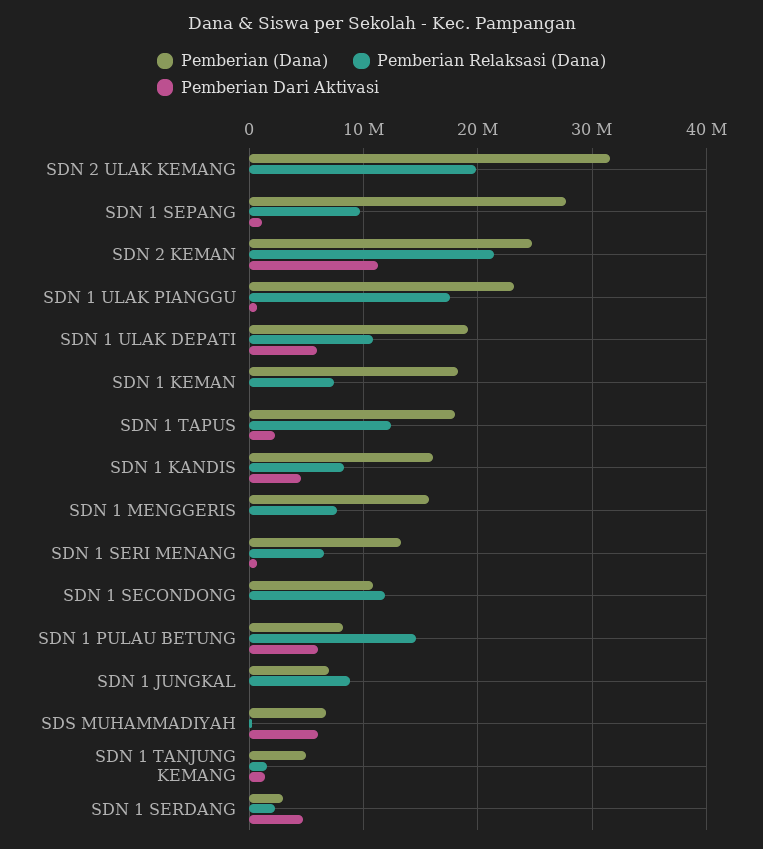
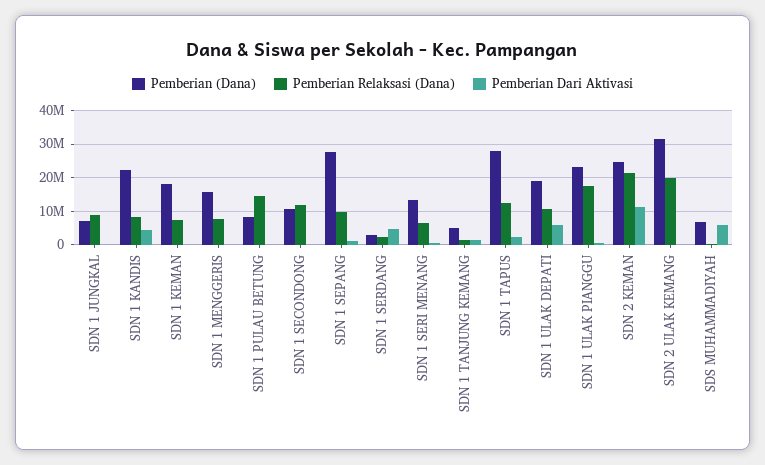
Pemberian (Dana), SDN 1 TAPUS: 18000000 -> 28000000
Pemberian (Dana), SDN 1 KANDIS: 16000000 -> 22000000
Pemberian Dari Aktivasi, SDN 1 PULAU BETUNG: 6000000 -> 0

